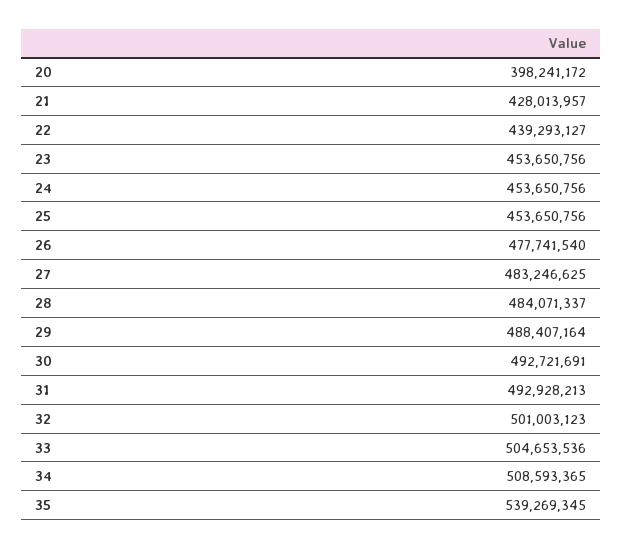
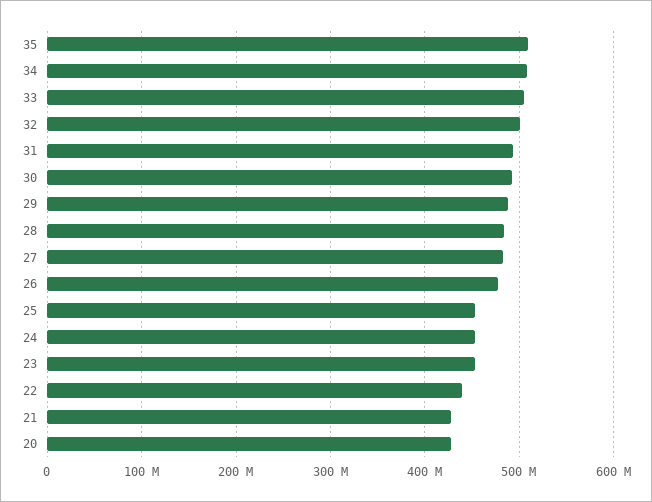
20: 398241172 -> 430000000
35: 539269345 -> 510000000

